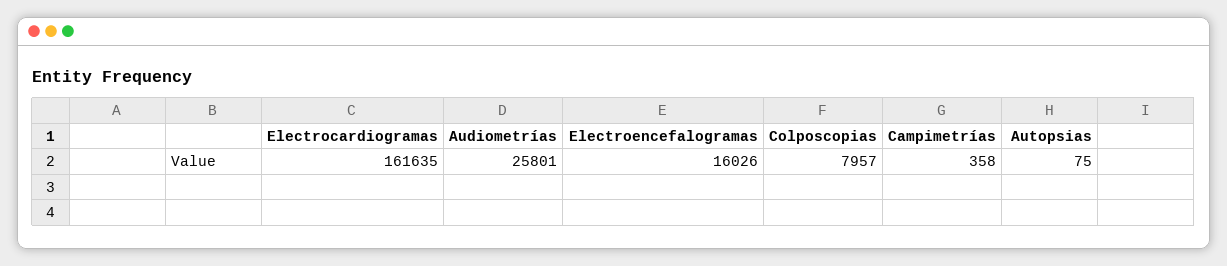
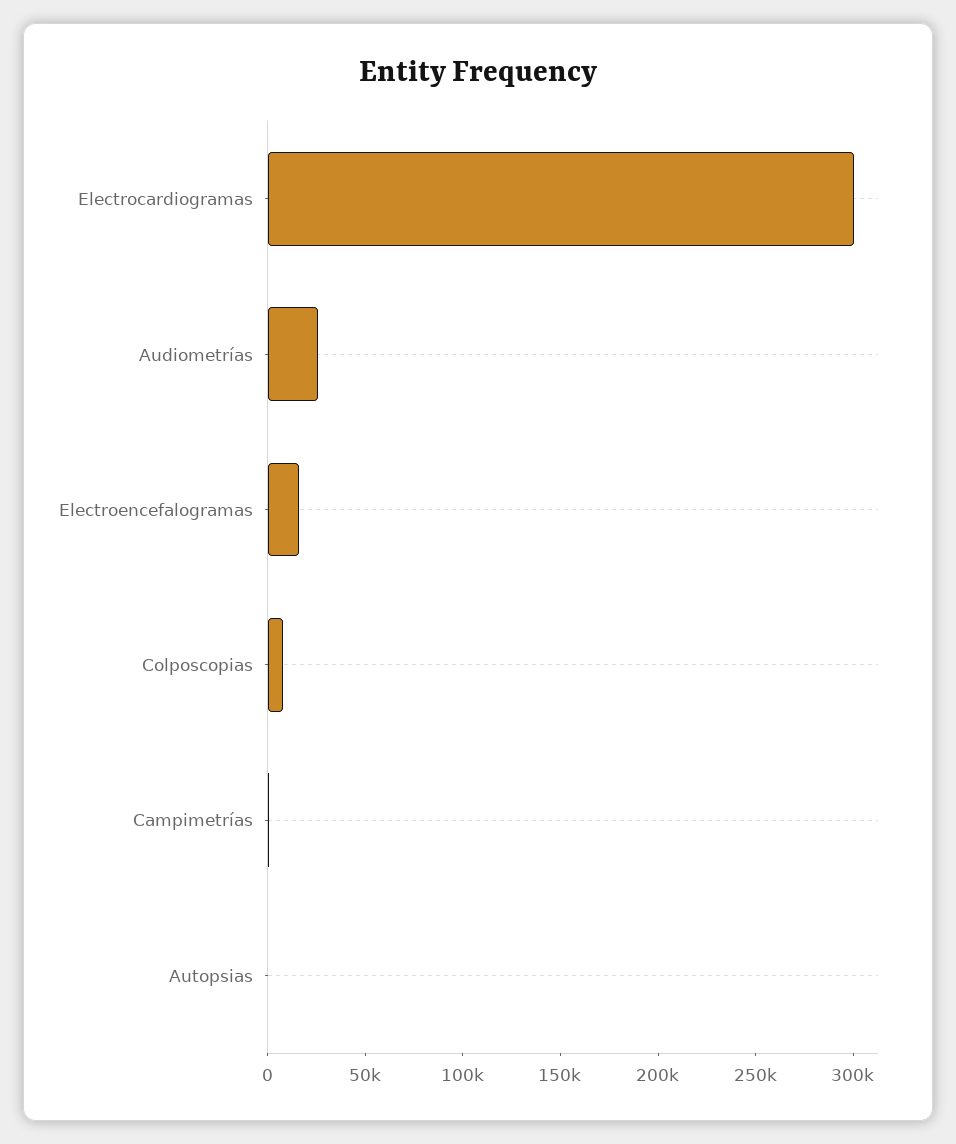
Electrocardiogramas: 161635 -> 300000

